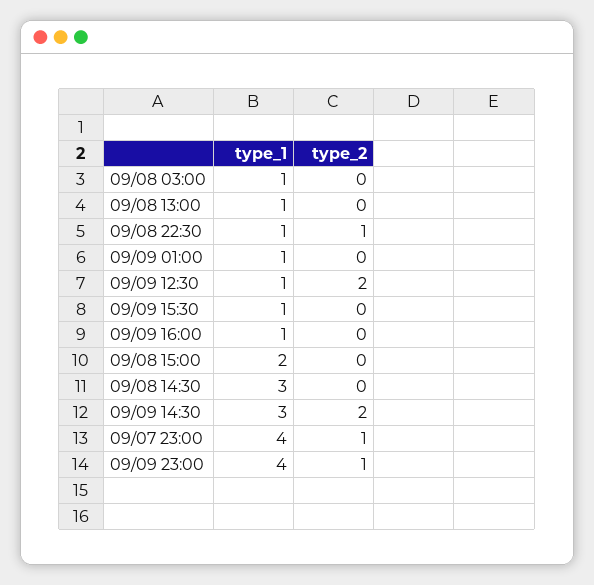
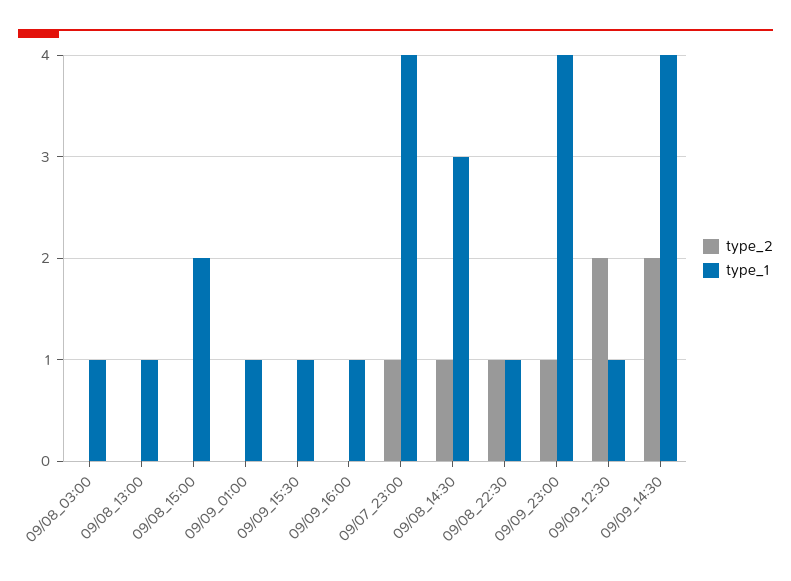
type_2, 09/08 14:30: 0 -> 1
type_1, 09/09 14:30: 3 -> 4

